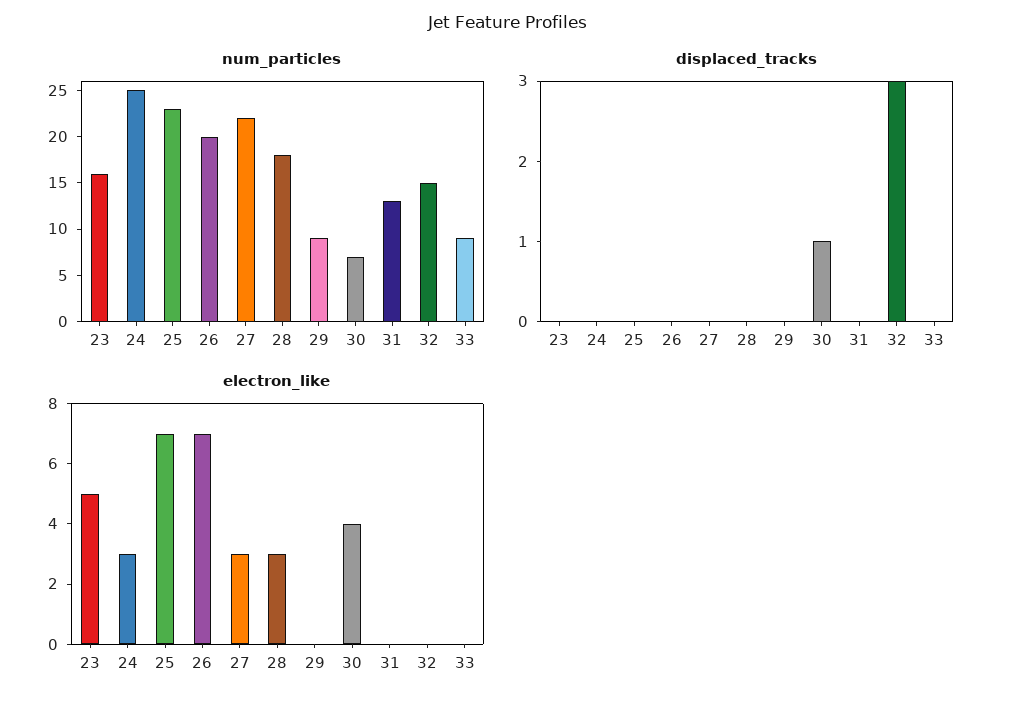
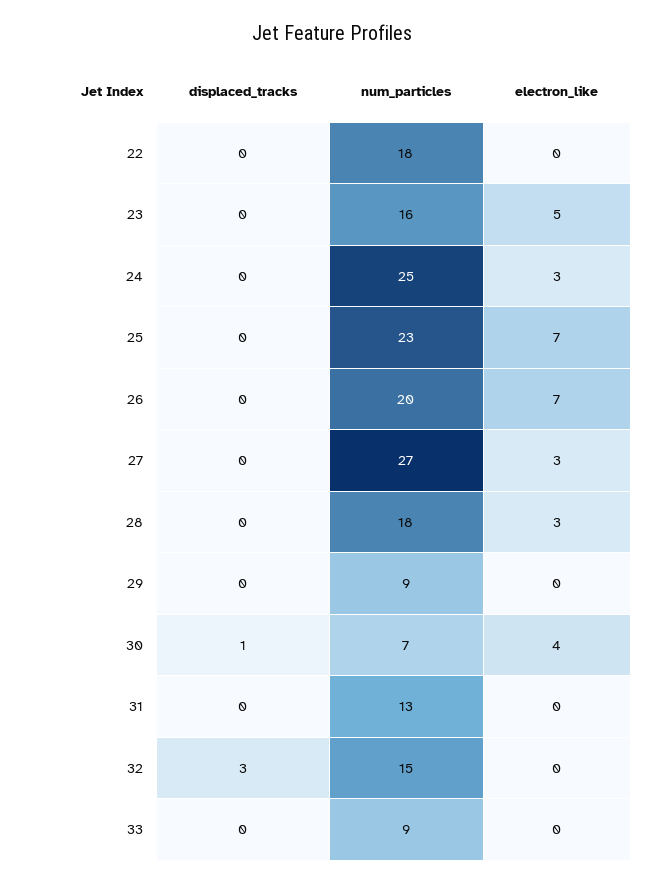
num_particles, 27: 22 -> 27
displaced_tracks, 22: none -> 0
num_particles, 22: none -> 18
electron_like, 22: none -> 0

